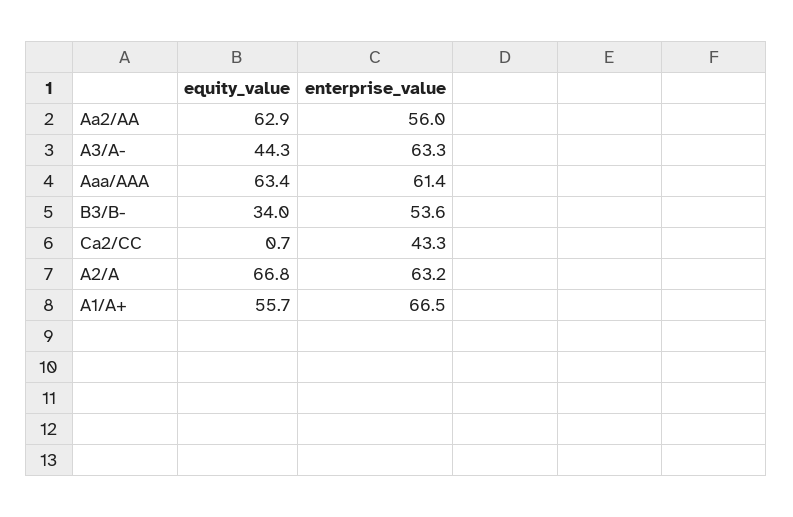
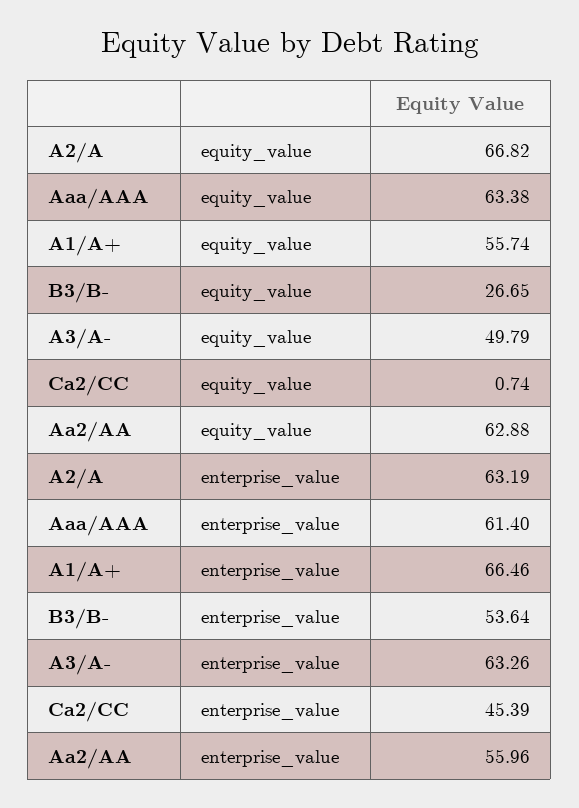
equity_value, A3/A-: 44.3 -> 49.79
equity_value, B3/B-: 34 -> 26.65
enterprise_value, Ca2/CC: 43.3 -> 45.39

